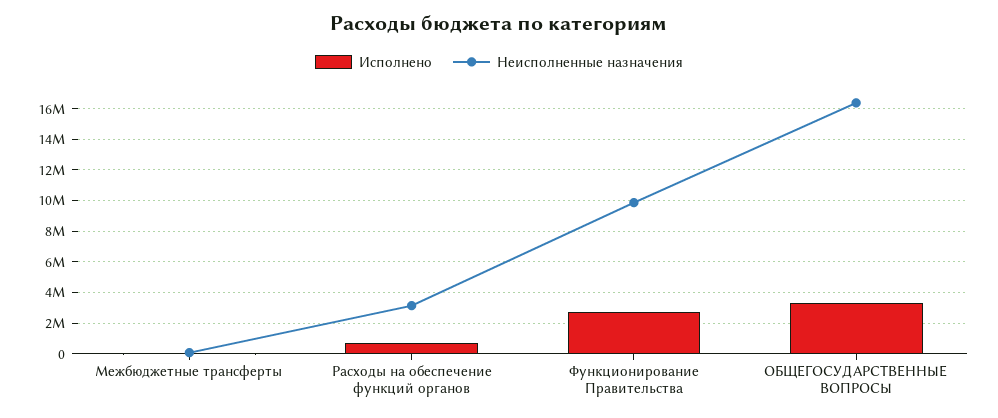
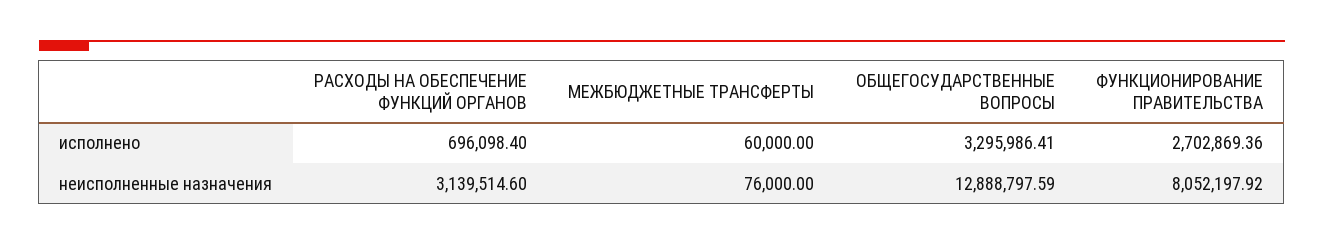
Неисполненные назначения, Функционирование Правительства: 10000000 -> 8052197.92
Неисполненные назначения, ОБЩЕГОСУДАРСТВЕННЫЕ ВОПРОСЫ: 16500000 -> 12888797.59

